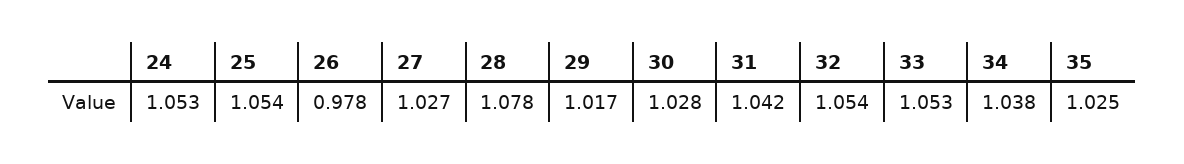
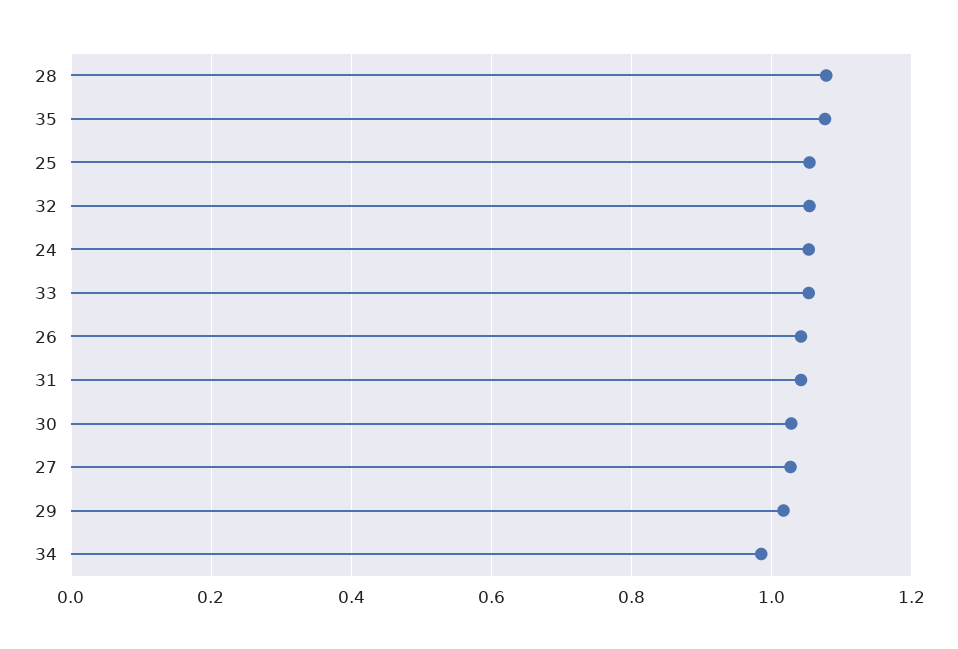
26: 0.978 -> 1.04
34: 1.038 -> 0.98
35: 1.025 -> 1.08

